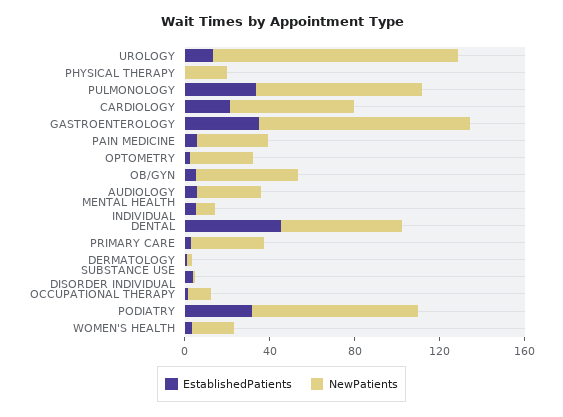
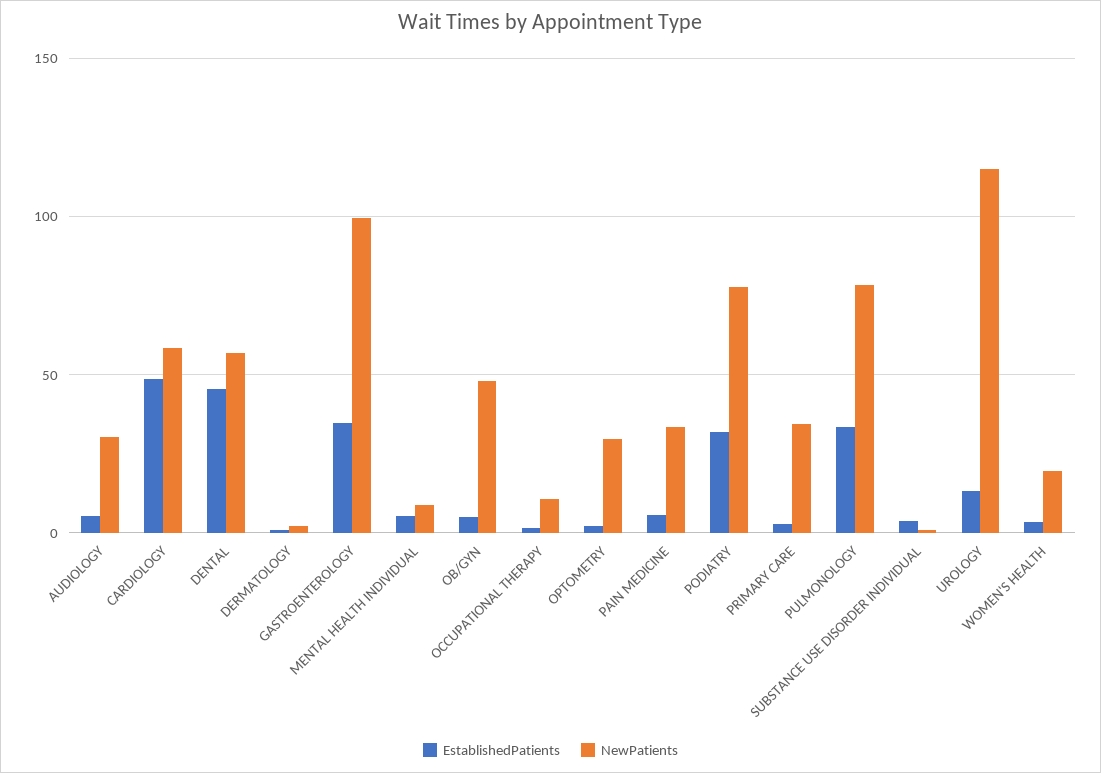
EstablishedPatients, PHYSICAL THERAPY: 0 -> none
NewPatients, PHYSICAL THERAPY: 20 -> none
EstablishedPatients, CARDIOLOGY: 20 -> 50

